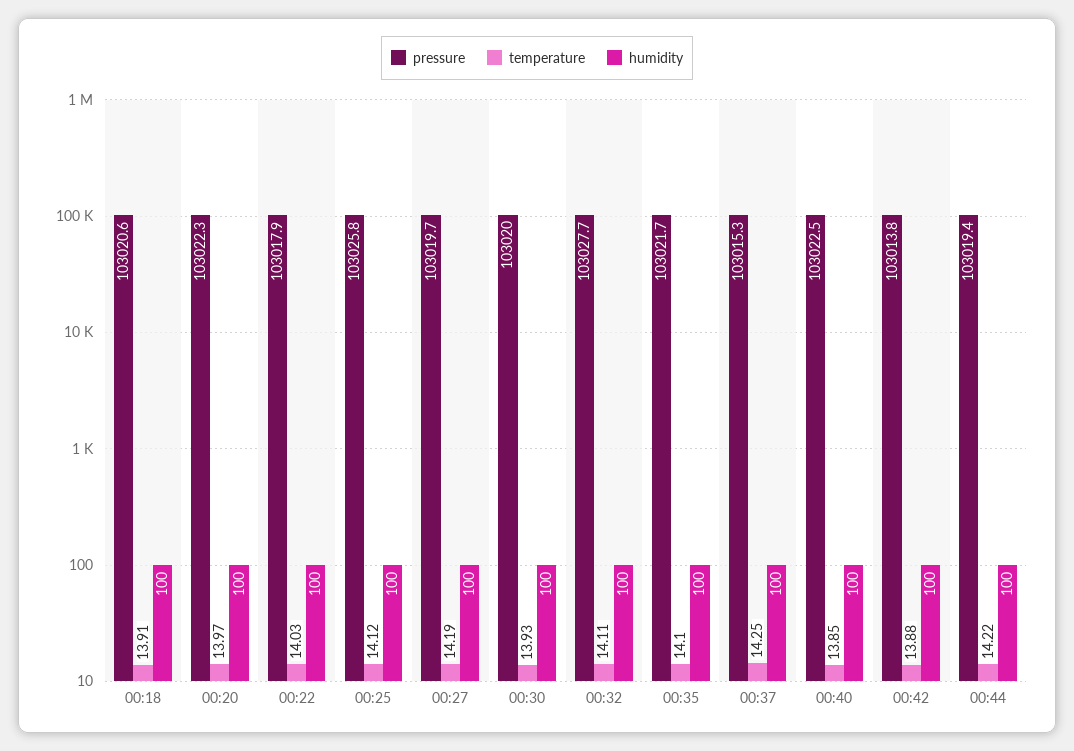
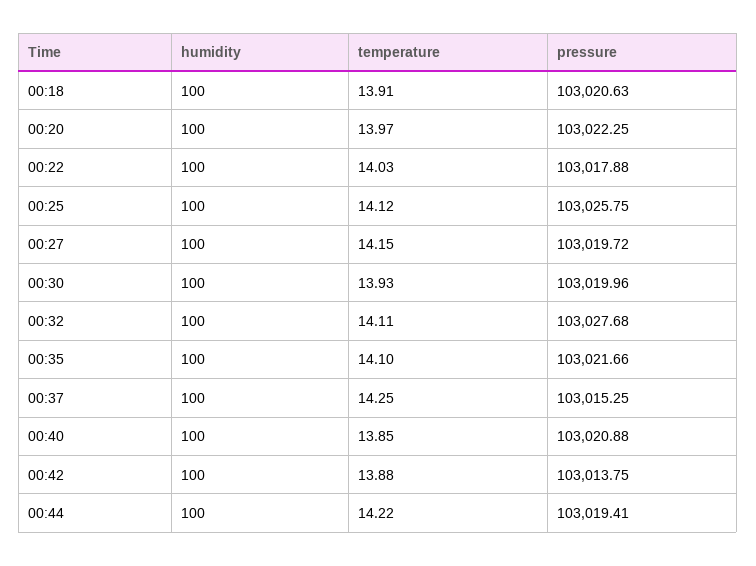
temperature, 00:27: 14.19 -> 14.15
pressure, 00:40: 103022.5 -> 103020.88

